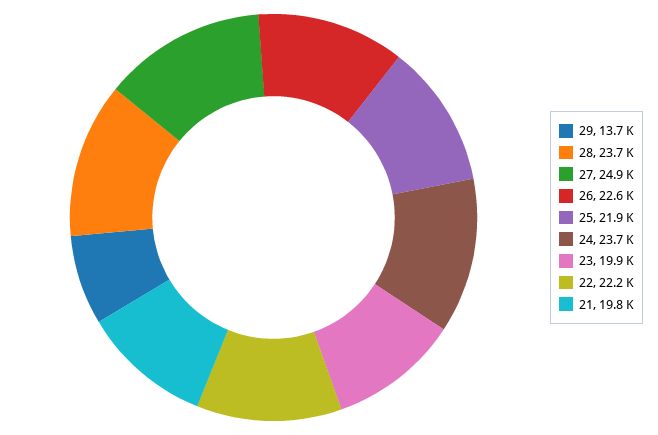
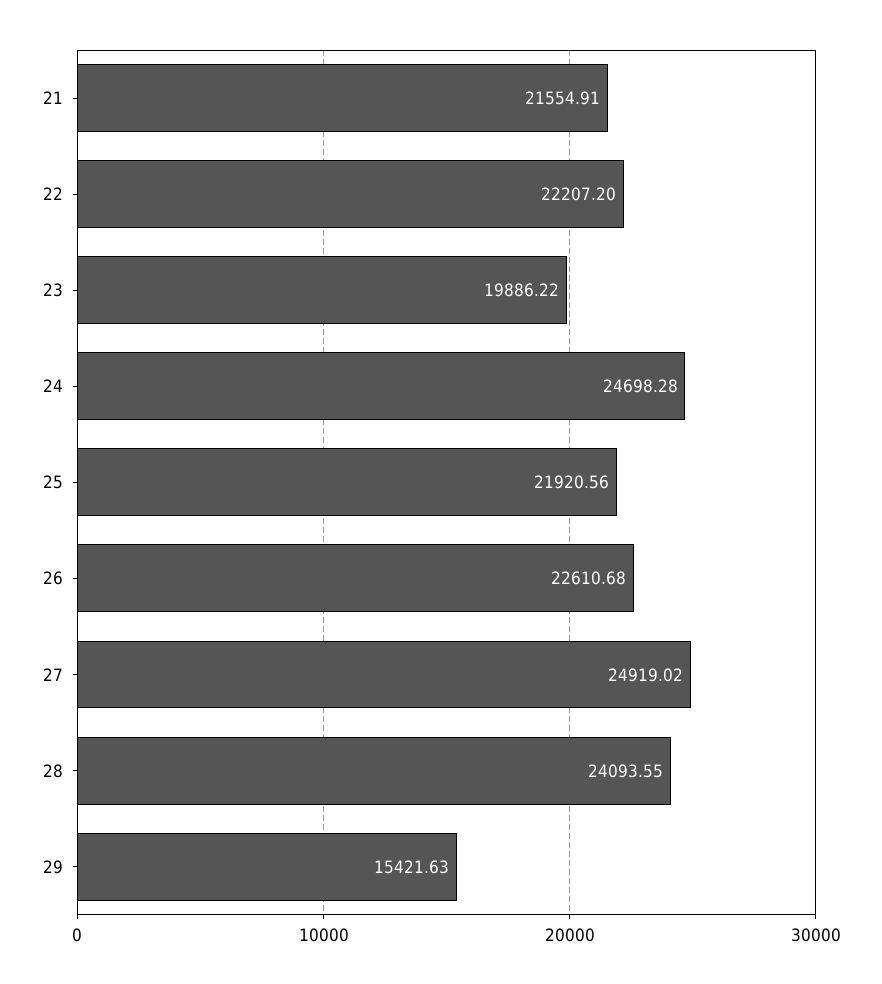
29: 13700 -> 15421.63
28: 23700 -> 24093.55
24: 23700 -> 24698.28
21: 19800 -> 21554.91

